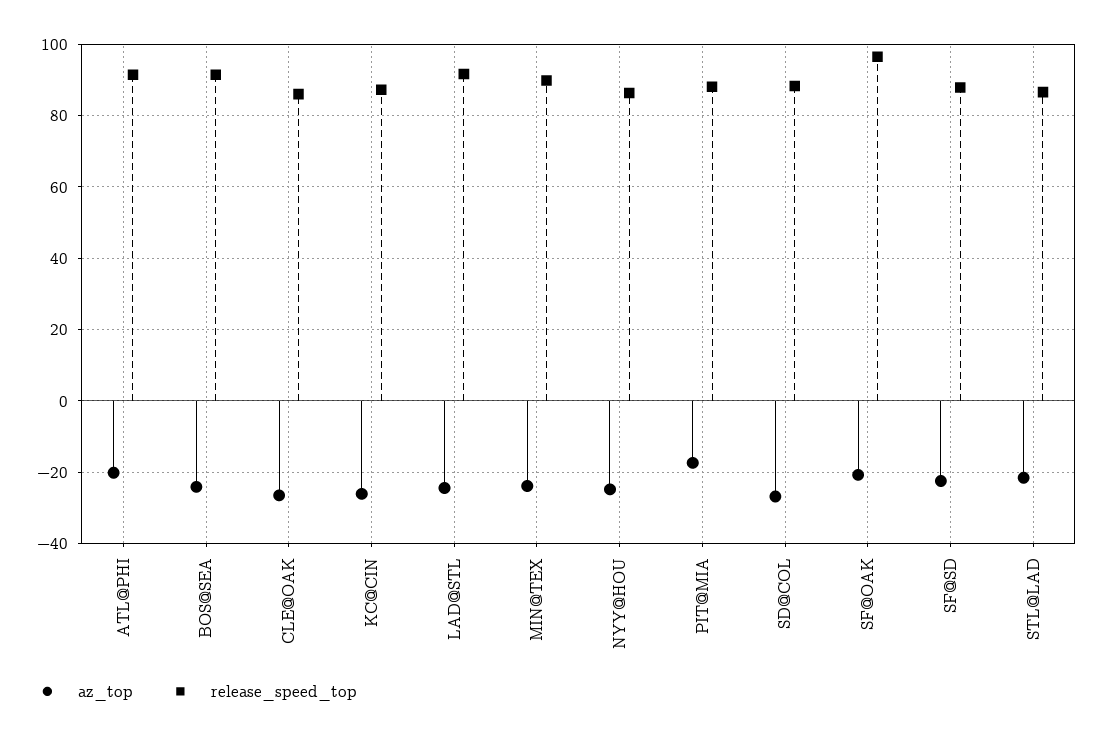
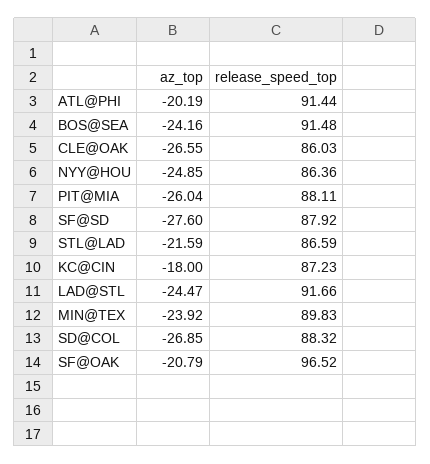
az_top, KC@CIN: -26 -> -18
az_top, PIT@MIA: -18 -> -26.04
az_top, SF@SD: -22 -> -27.6

